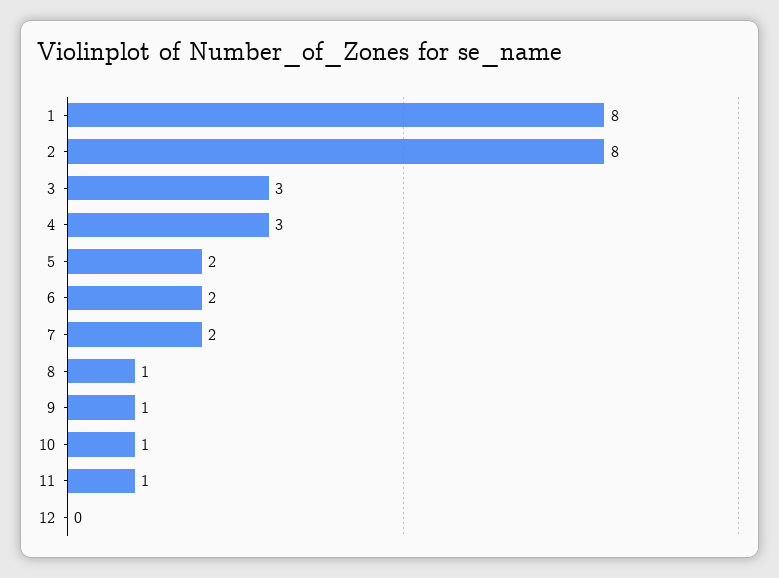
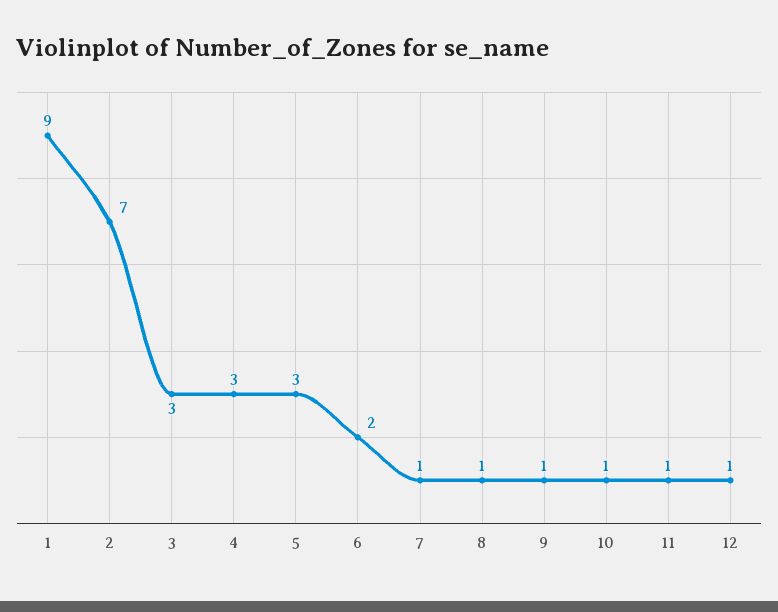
1: 8 -> 9
2: 8 -> 7
5: 2 -> 3
7: 2 -> 1
12: 0 -> 1

